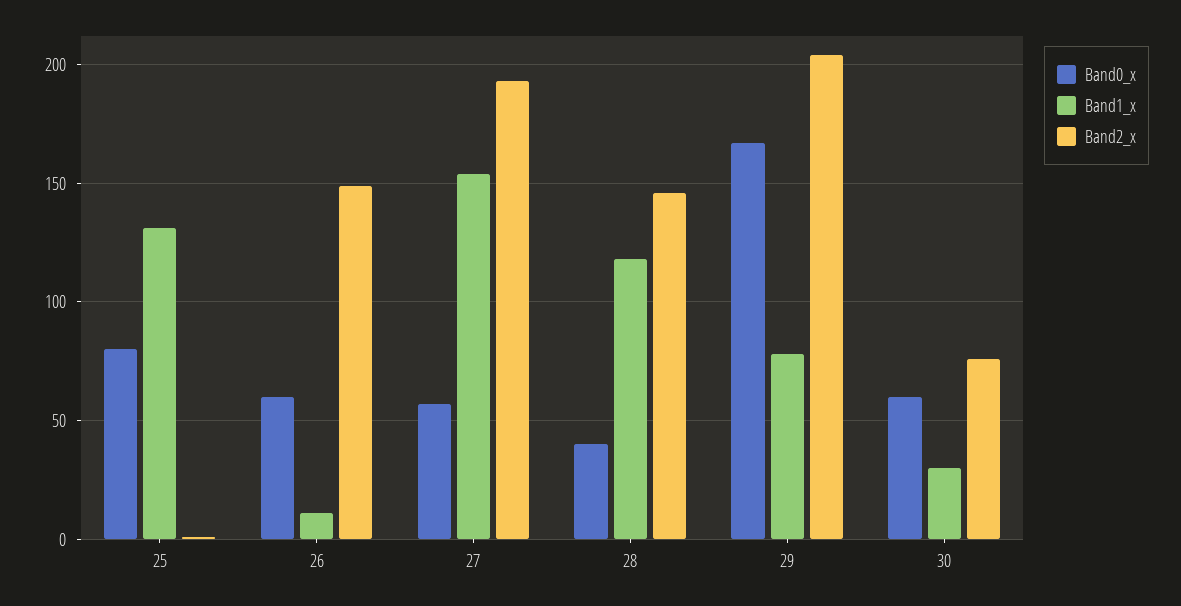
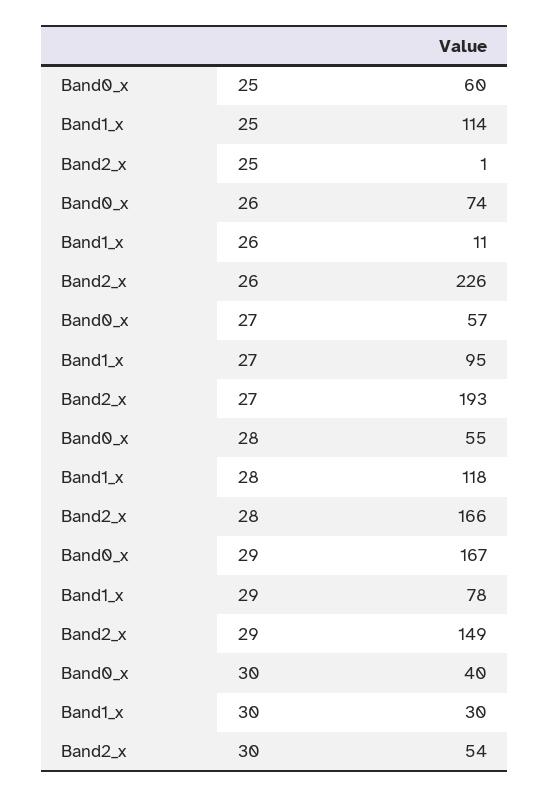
Band0_x, 25: 80 -> 60
Band1_x, 25: 130 -> 114
Band0_x, 26: 60 -> 74
Band2_x, 26: 150 -> 226
Band1_x, 27: 155 -> 95
Band0_x, 28: 40 -> 55
Band2_x, 28: 145 -> 166
Band2_x, 29: 205 -> 149
Band0_x, 30: 60 -> 40
Band2_x, 30: 75 -> 54

